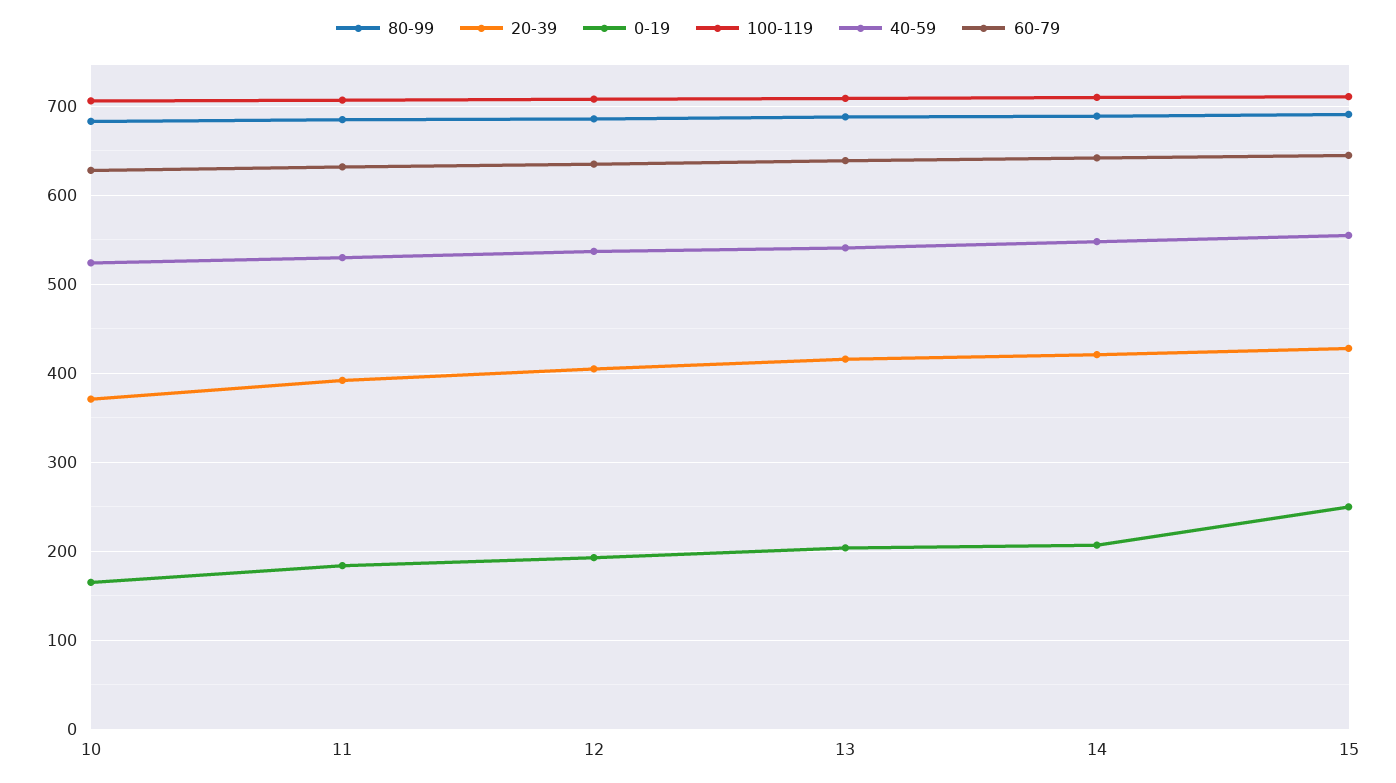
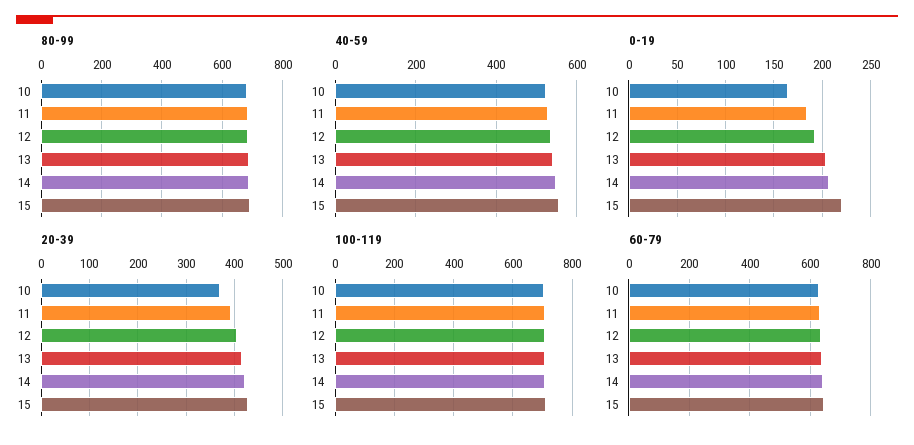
0-19, 15: 250 -> 220

